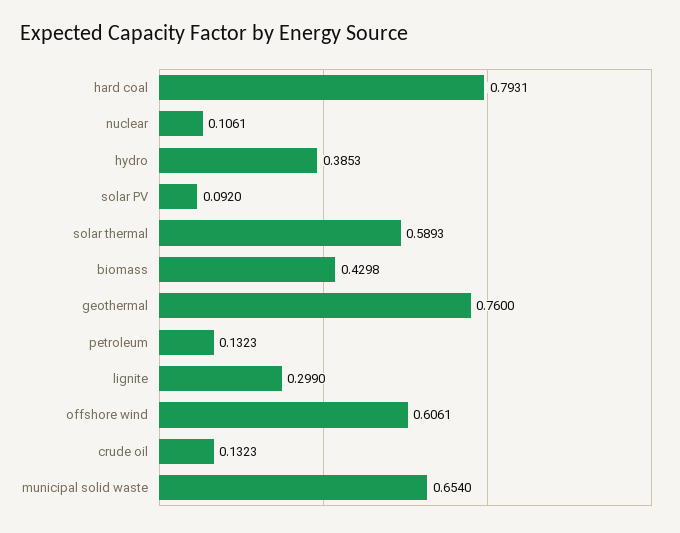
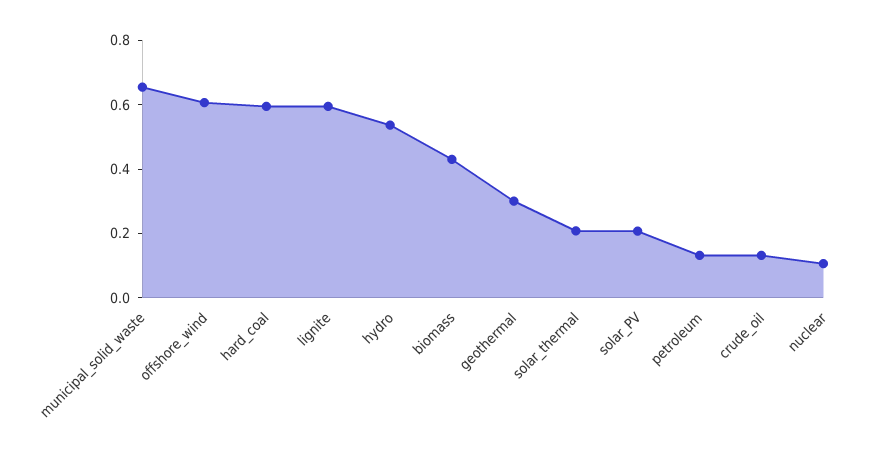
hard coal: 0.7931 -> 0.6
hydro: 0.3853 -> 0.55
solar PV: 0.092 -> 0.2
solar thermal: 0.5893 -> 0.2
geothermal: 0.76 -> 0.3
lignite: 0.299 -> 0.6

